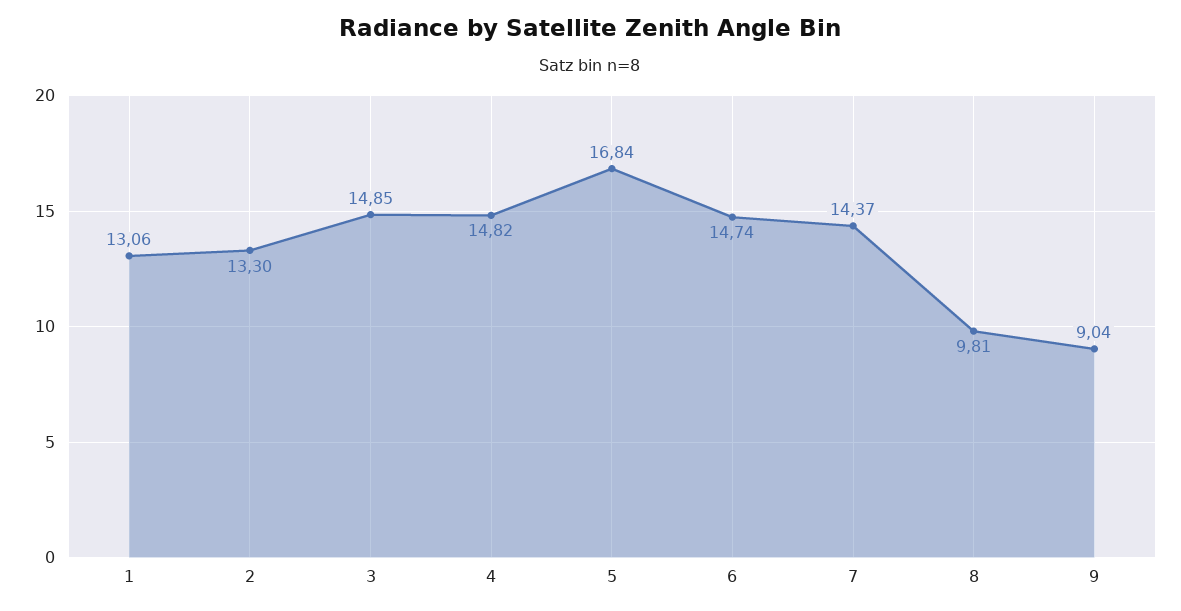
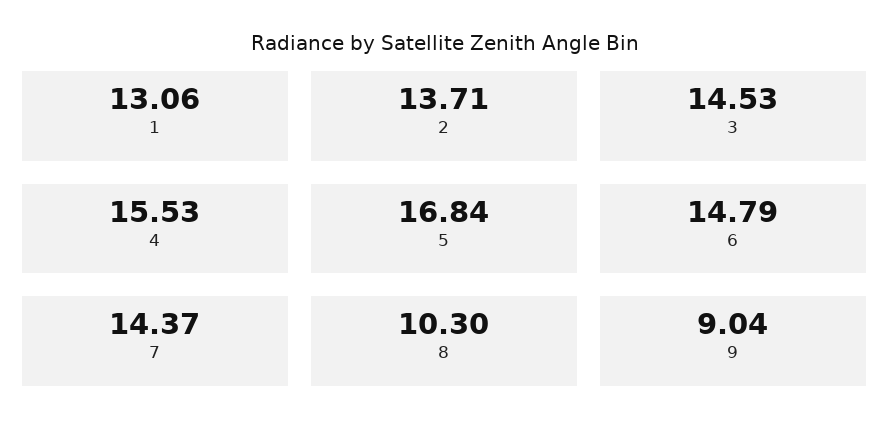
2: 13.3 -> 13.71
3: 14.85 -> 14.53
4: 14.82 -> 15.53
6: 14.74 -> 14.79
8: 9.81 -> 10.3

